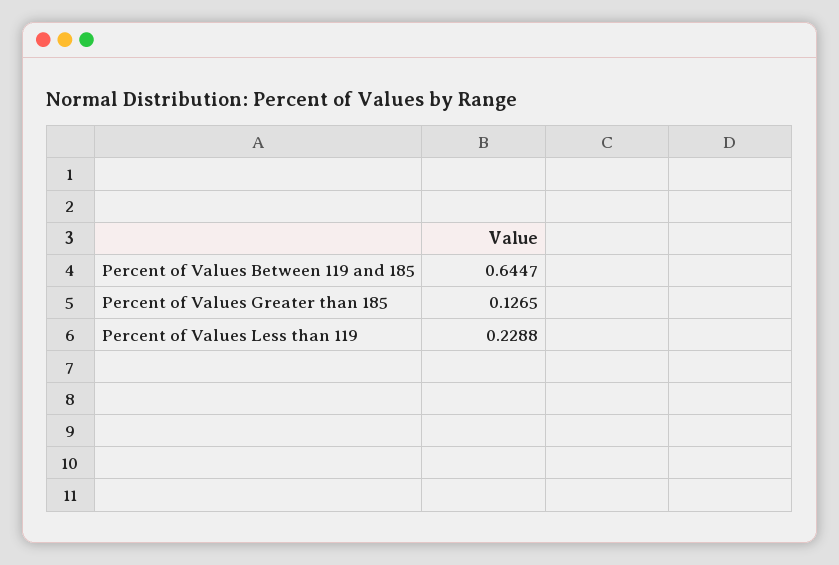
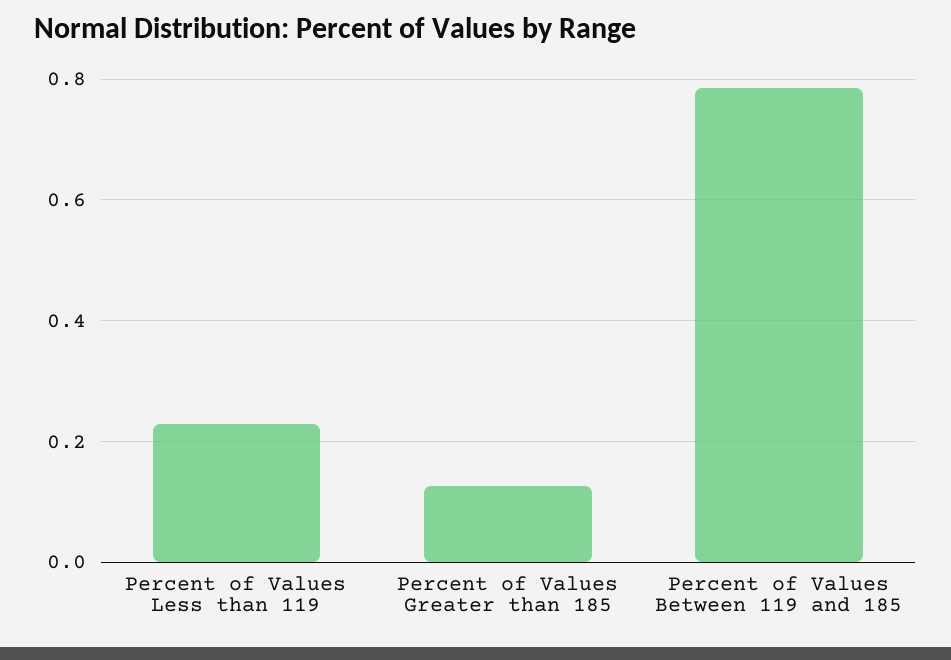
Percent of Values Between 119 and 185: 0.6447 -> 0.78

